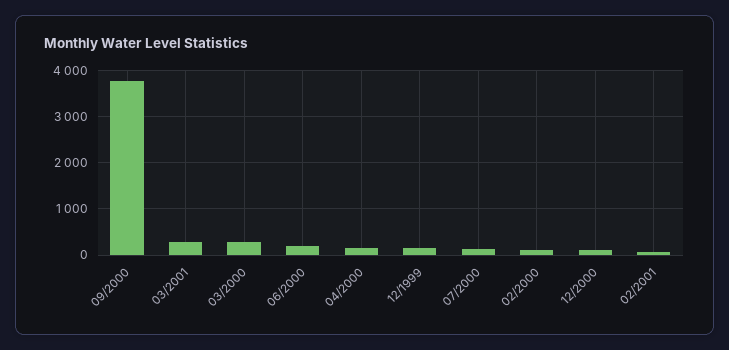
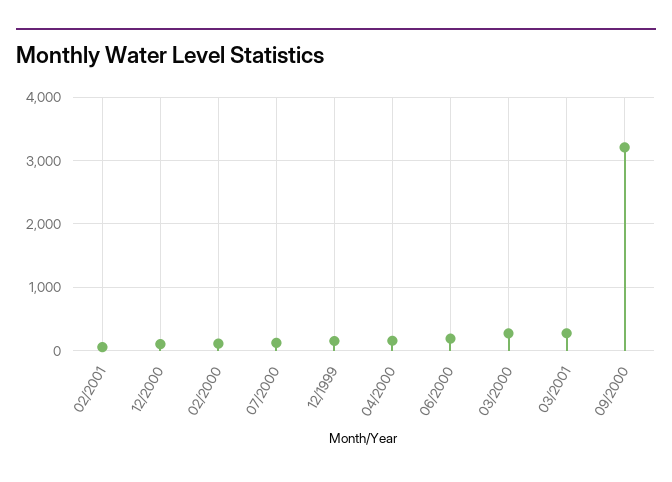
09/2000: 3800 -> 3200

